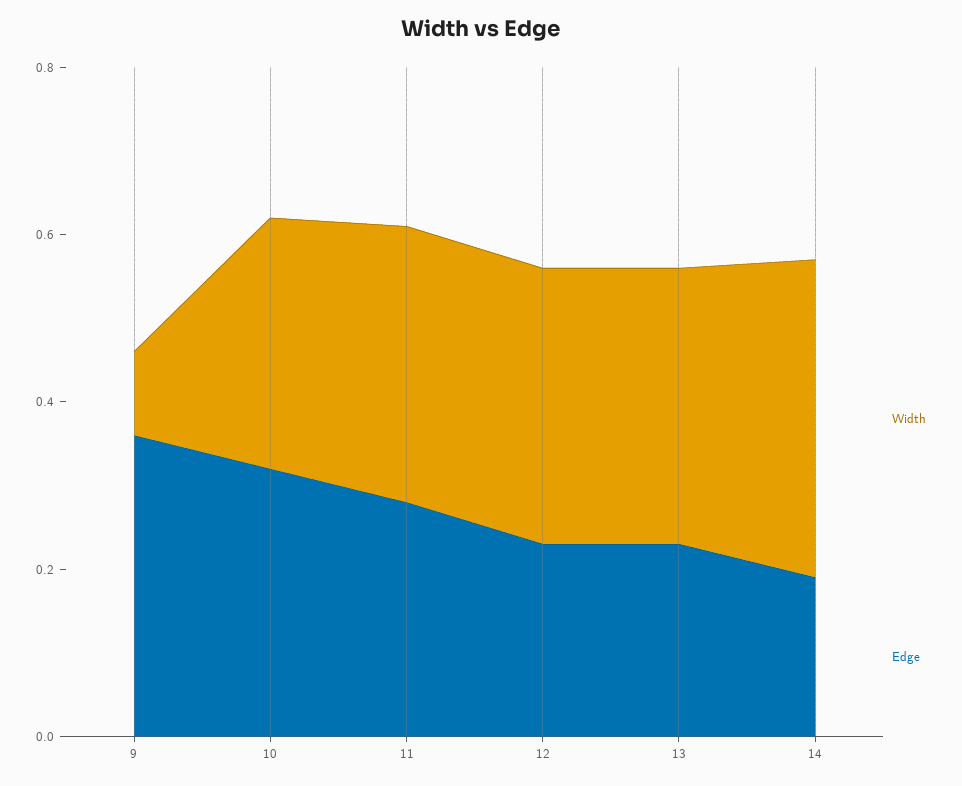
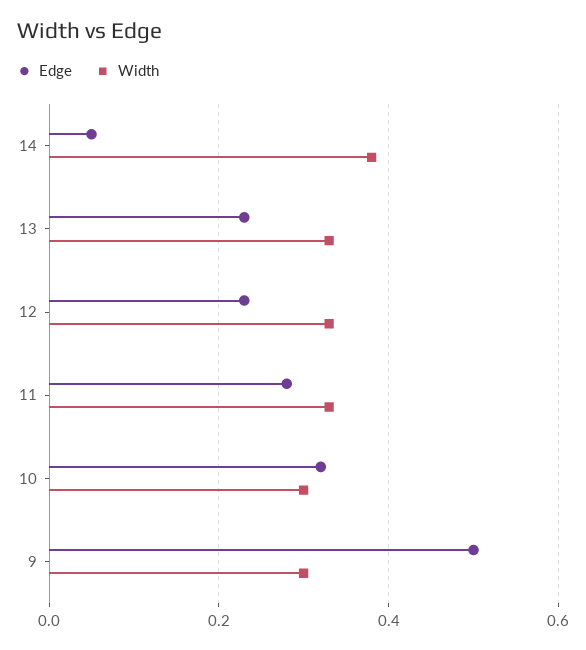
Width, 9: 0.1 -> 0.3
Edge, 9: 0.35 -> 0.5
Edge, 14: 0.2 -> 0.05

